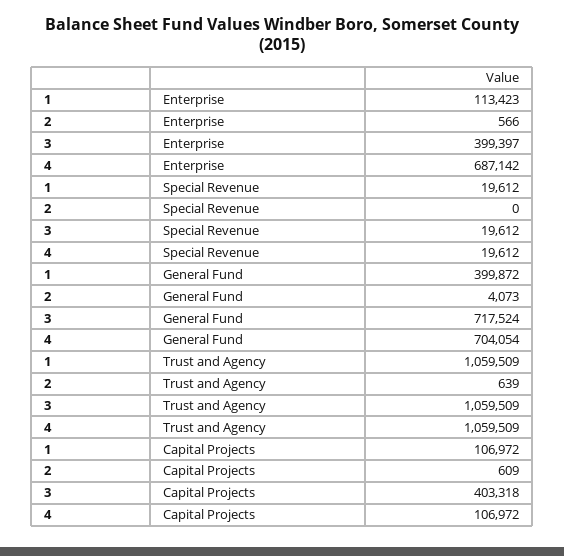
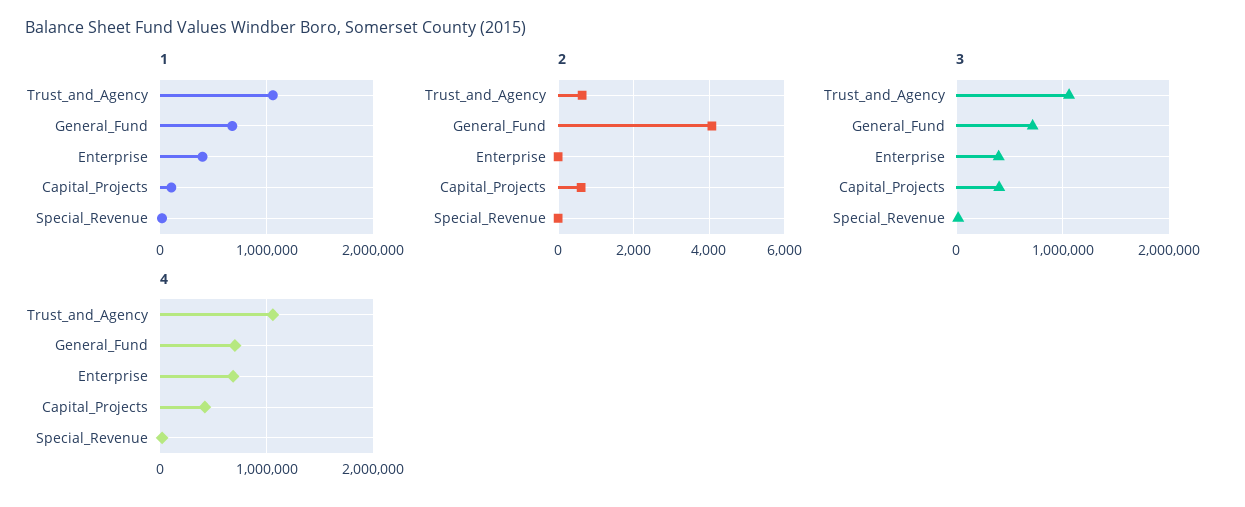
1, Enterprise: 113423 -> 400000
2, Enterprise: 566 -> 0
1, General Fund: 399872 -> 700000
4, Capital Projects: 106972 -> 400000

